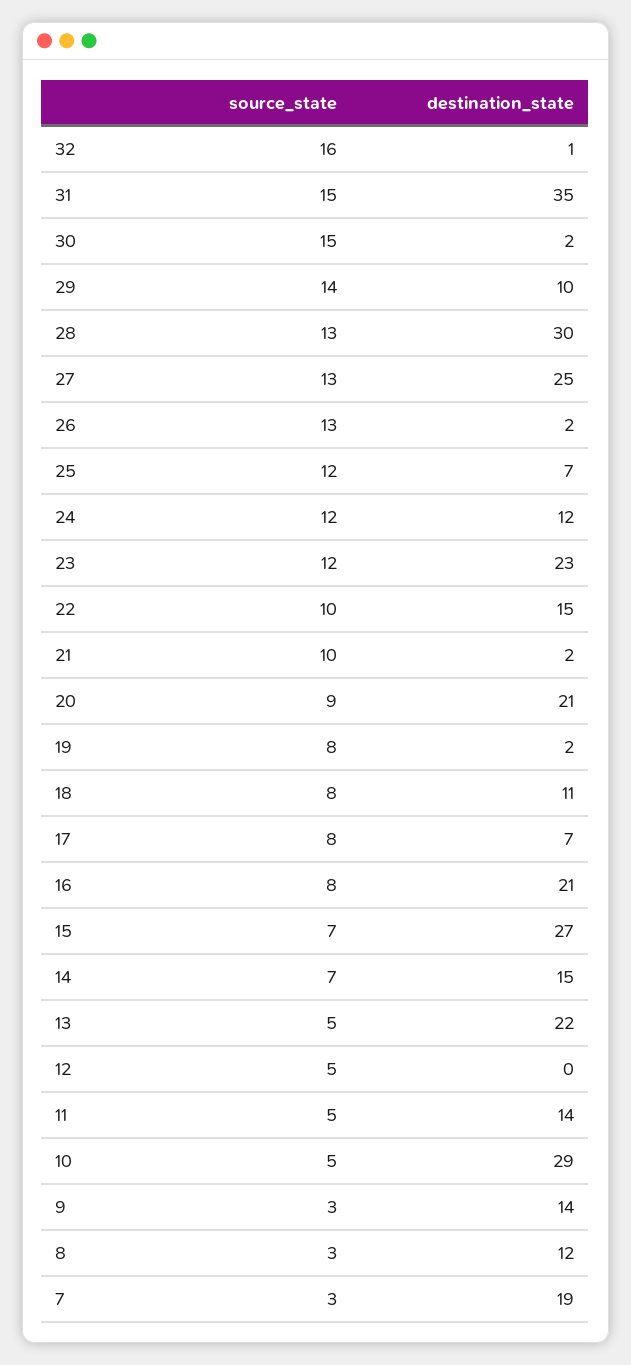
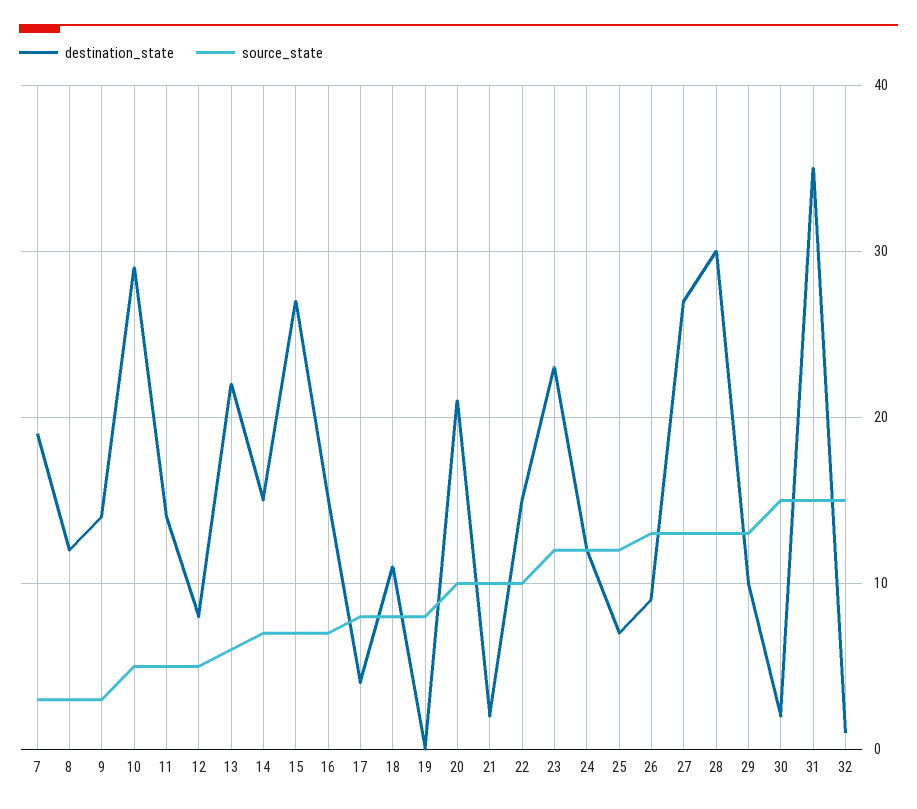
source_state, 32: 16 -> 15
source_state, 29: 14 -> 13
destination_state, 27: 25 -> 27
destination_state, 26: 2 -> 9
source_state, 20: 9 -> 10
destination_state, 19: 2 -> 0
destination_state, 17: 7 -> 4
source_state, 16: 8 -> 7
destination_state, 16: 21 -> 15
source_state, 13: 5 -> 6
destination_state, 12: 0 -> 8

